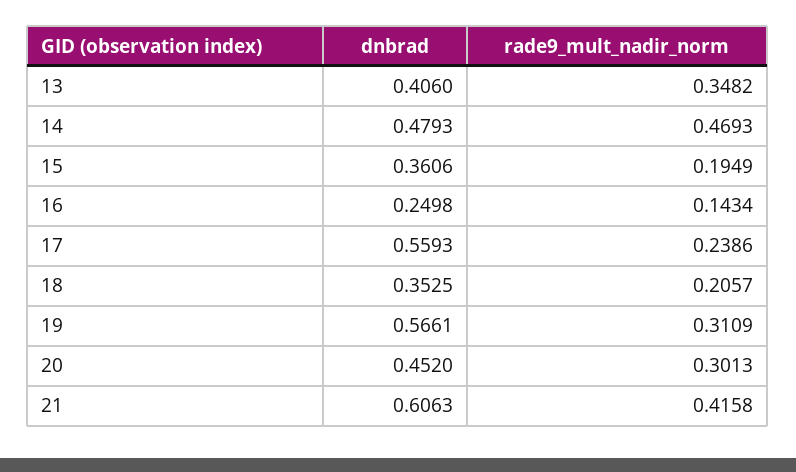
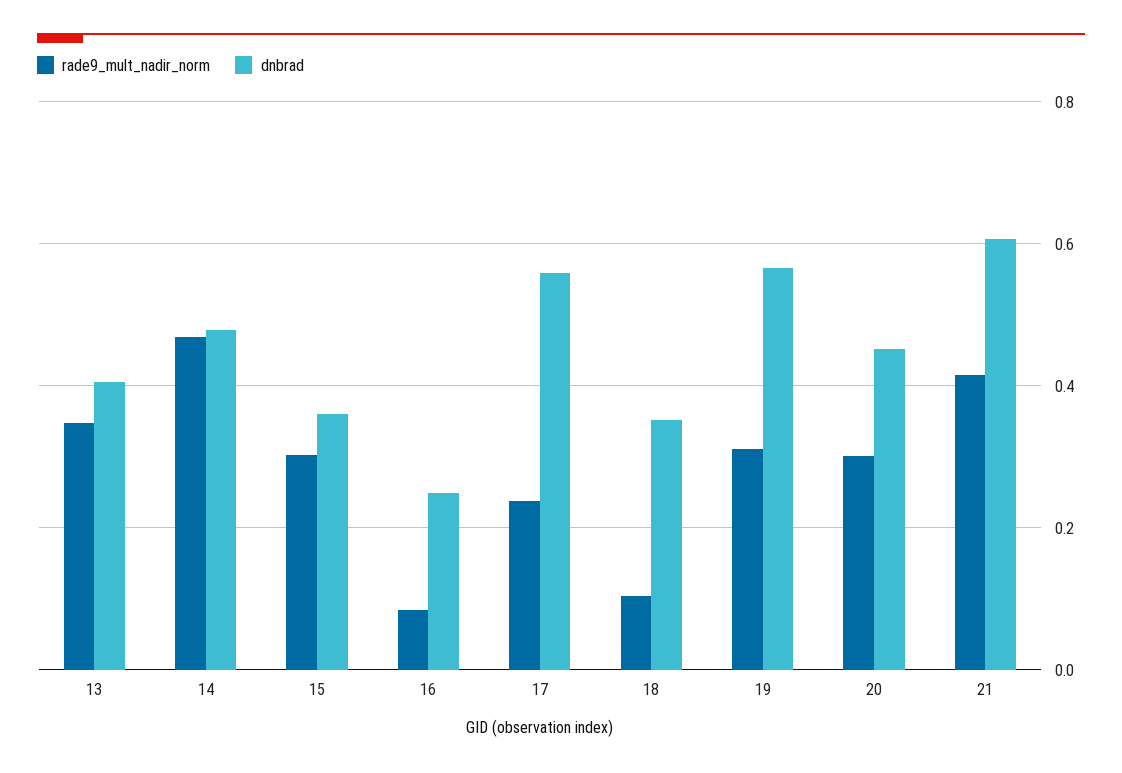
rade9_mult_nadir_norm, 15: 0.1949 -> 0.3
rade9_mult_nadir_norm, 16: 0.1434 -> 0.08
rade9_mult_nadir_norm, 18: 0.2057 -> 0.1

